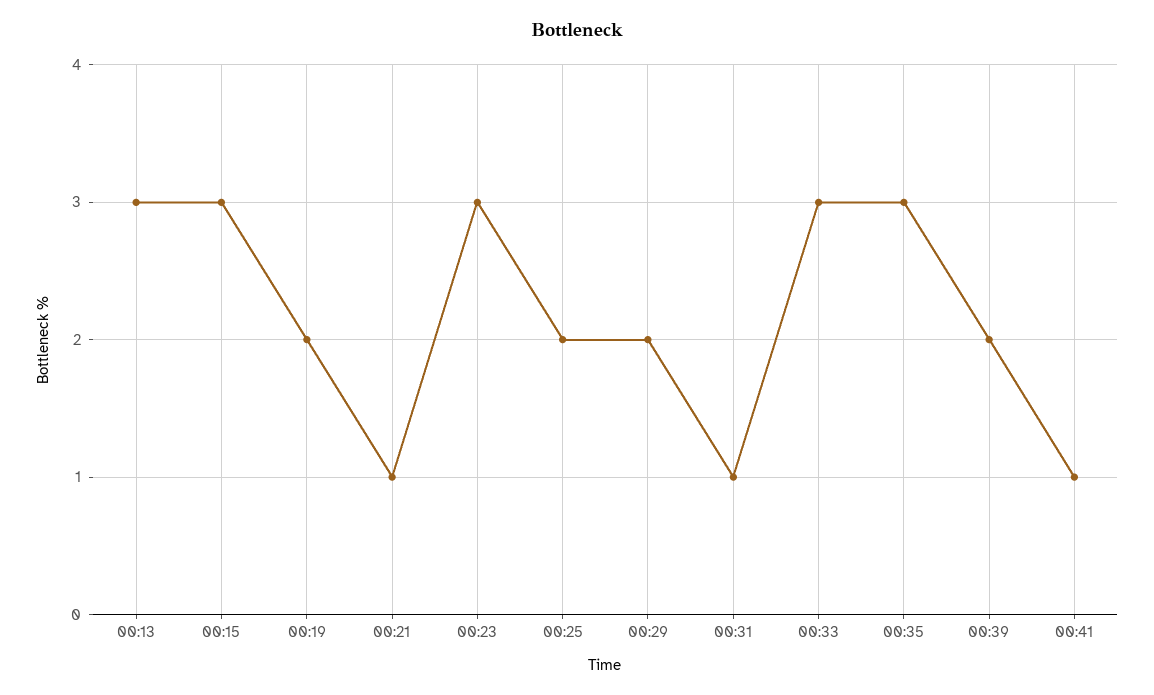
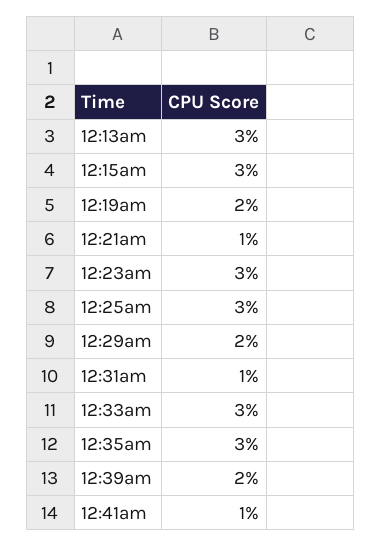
00:25: 2 -> 3

